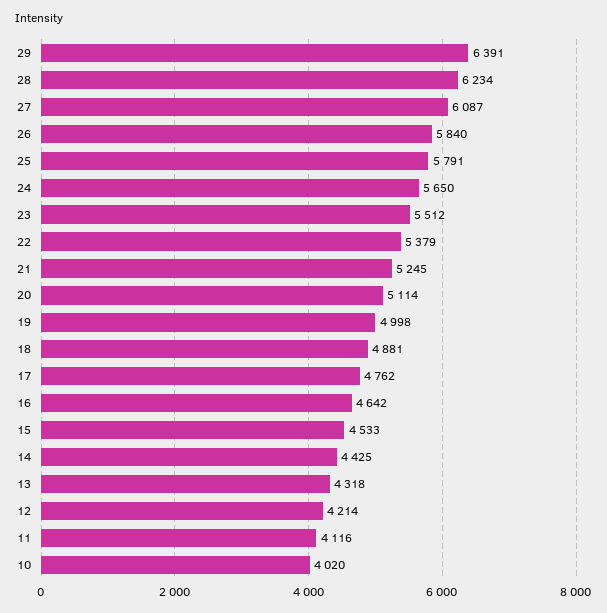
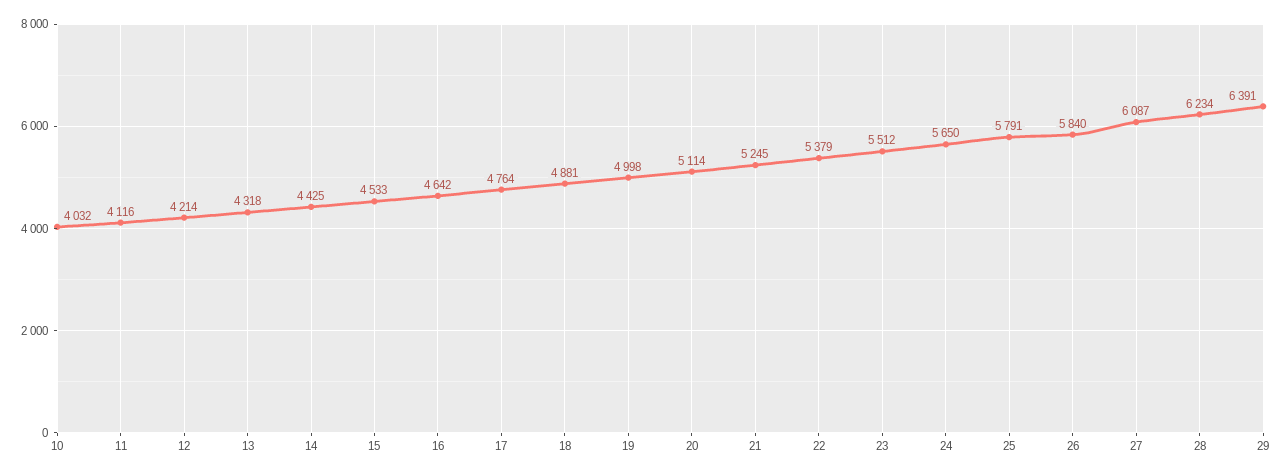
17: 4762 -> 4764
10: 4020 -> 4032

